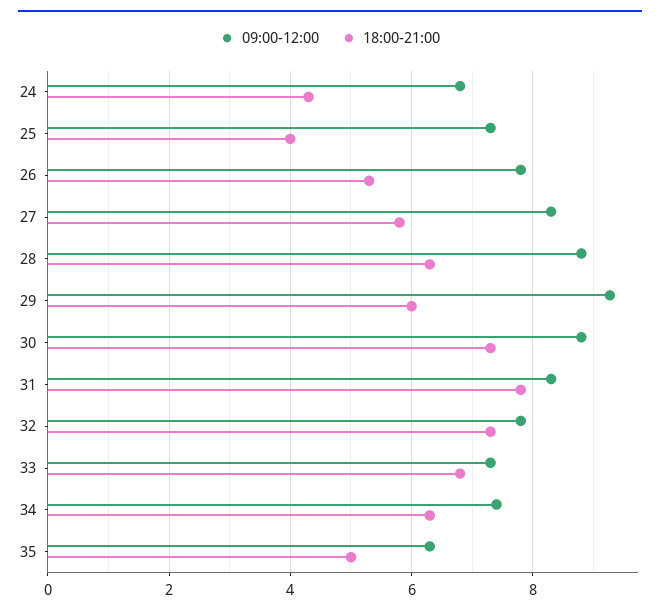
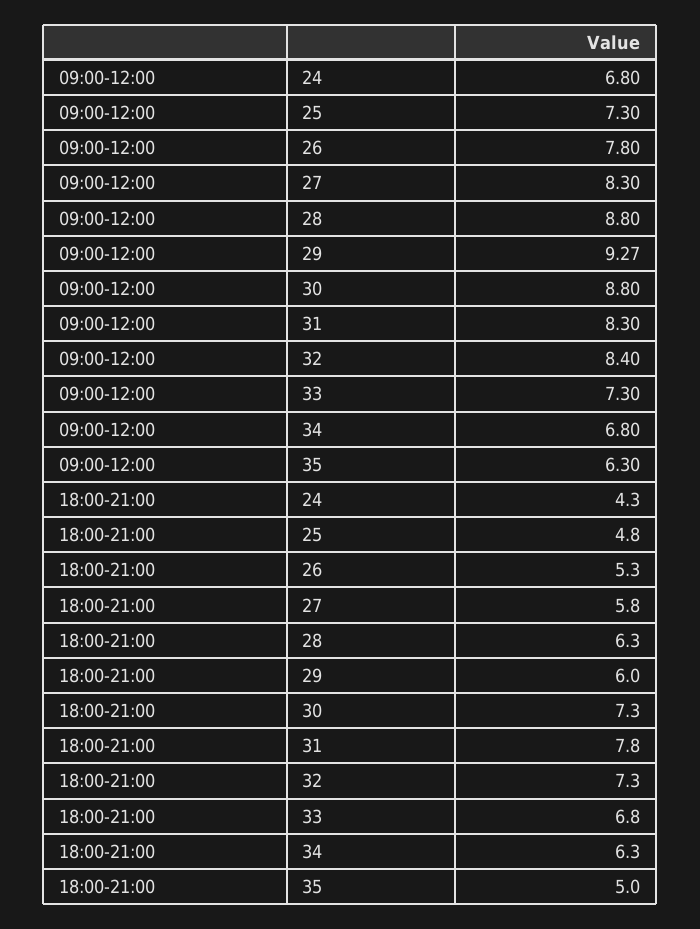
18:00-21:00, 25: 4 -> 4.8
09:00-12:00, 32: 7.8 -> 8.4
09:00-12:00, 34: 7.4 -> 6.8

